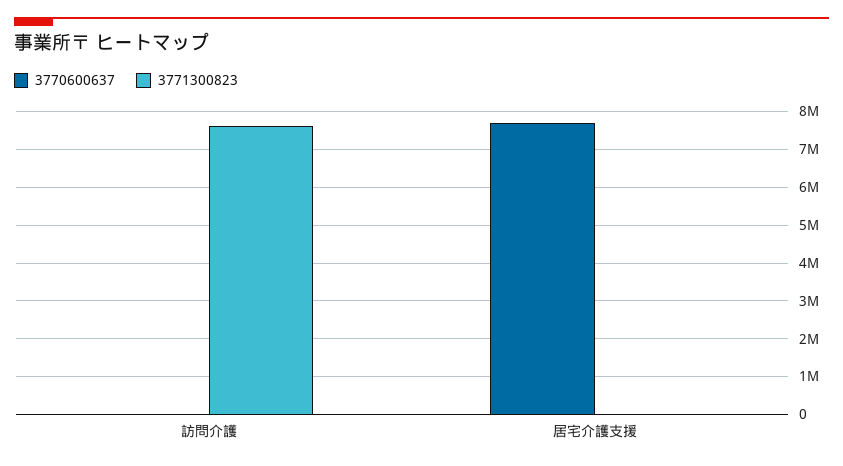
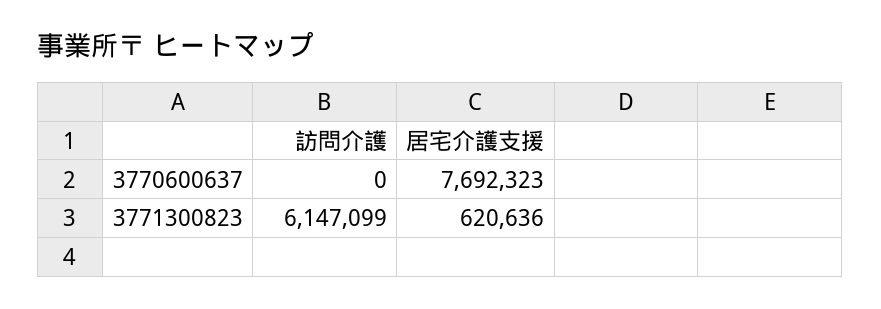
3771300823, 訪問介護: 7600000 -> 6147099
3771300823, 居宅介護支援: 0 -> 620636

